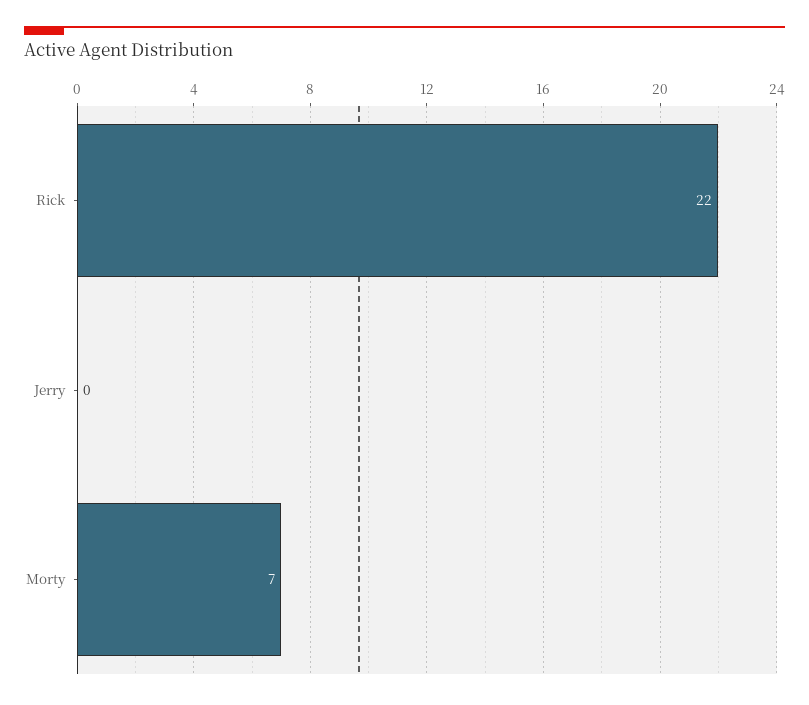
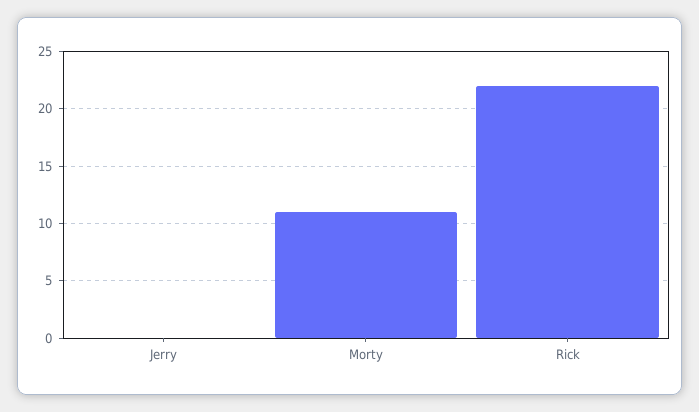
Morty: 7 -> 11

